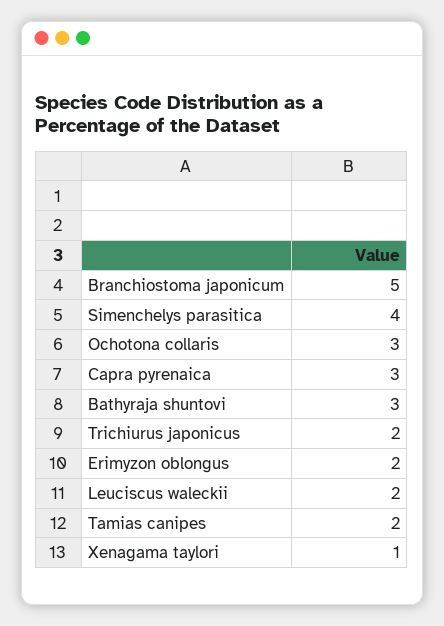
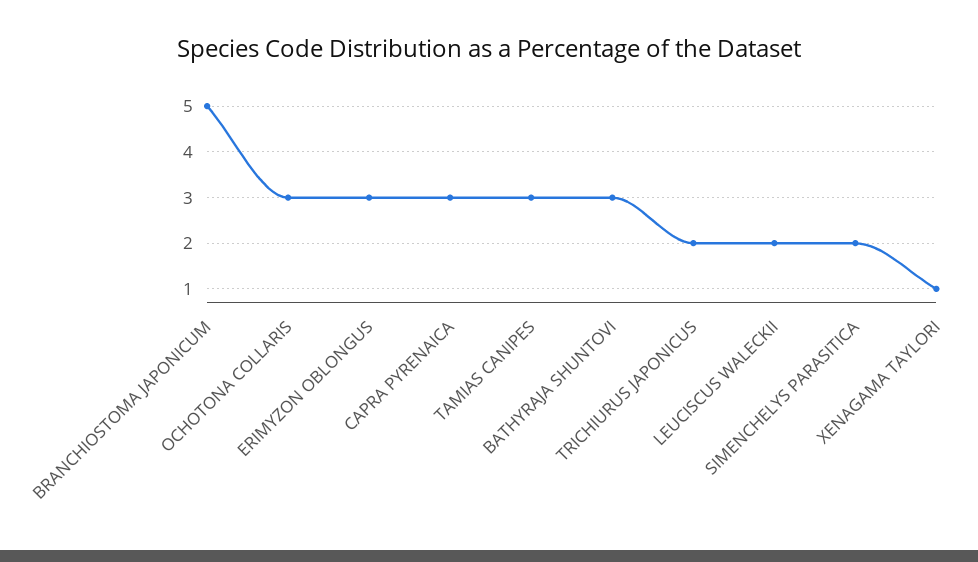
Simenchelys parasitica: 4 -> 2
Erimyzon oblongus: 2 -> 3
Tamias canipes: 2 -> 3

